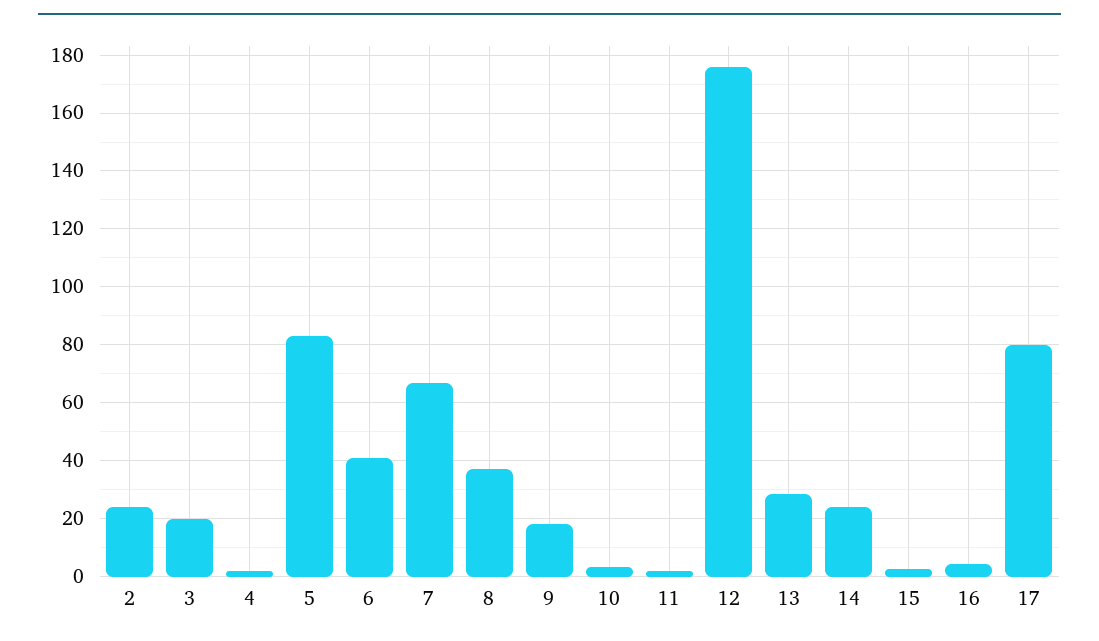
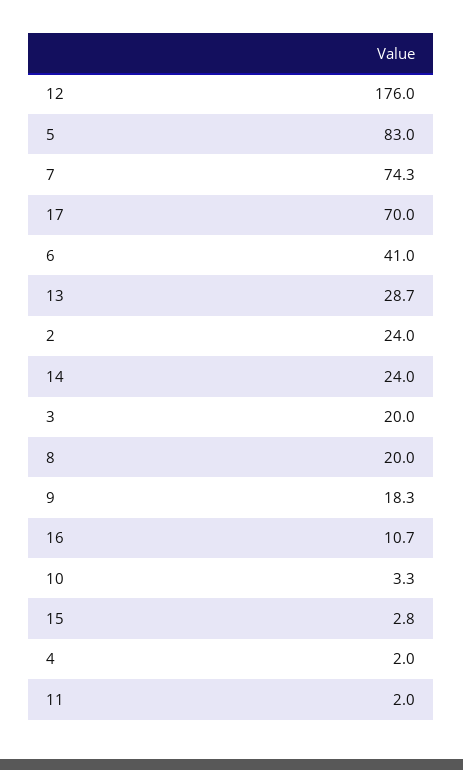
7: 67.5 -> 74.3
8: 37.5 -> 20
16: 5 -> 10.7
17: 80 -> 70

